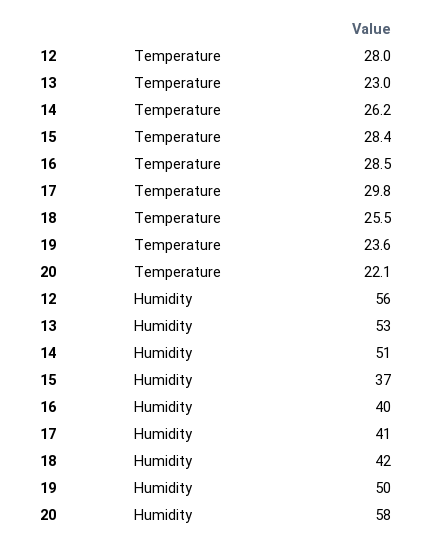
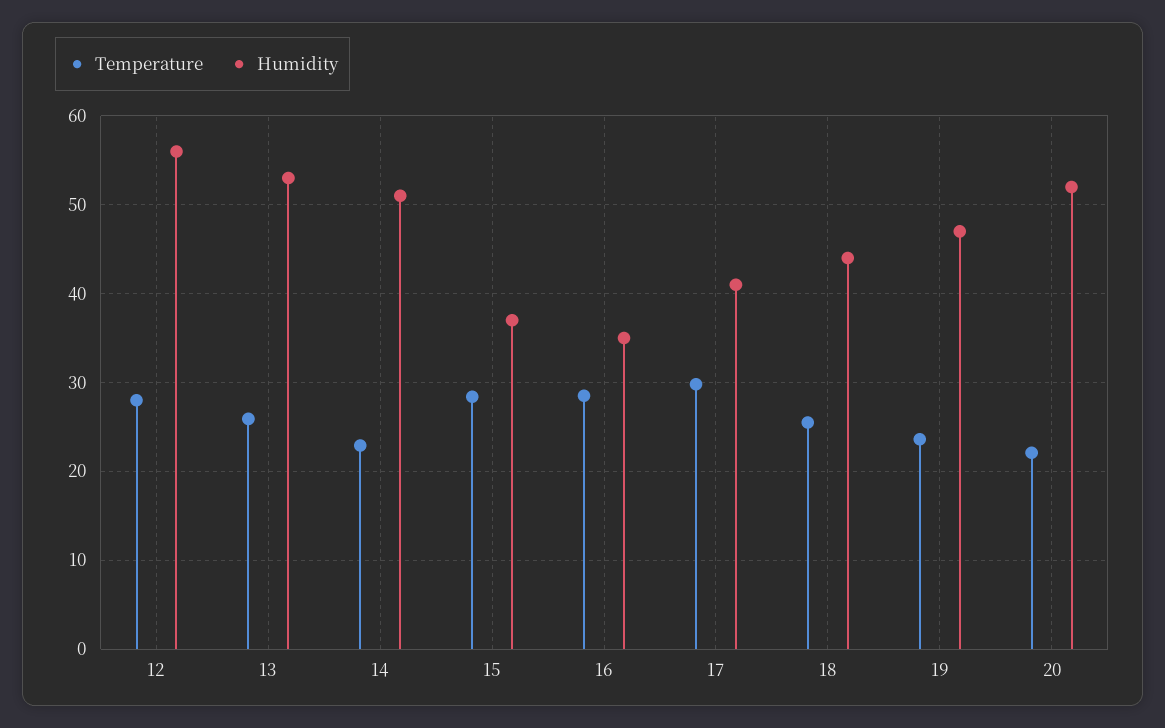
Temperature, 13: 23 -> 26
Temperature, 14: 26.2 -> 23
Humidity, 16: 40 -> 35
Humidity, 18: 42 -> 44
Humidity, 19: 50 -> 47
Humidity, 20: 58 -> 52

